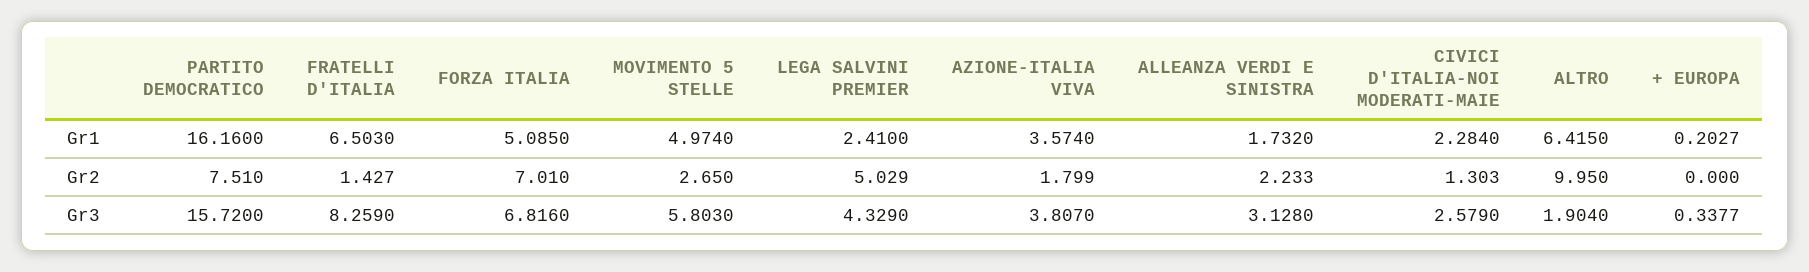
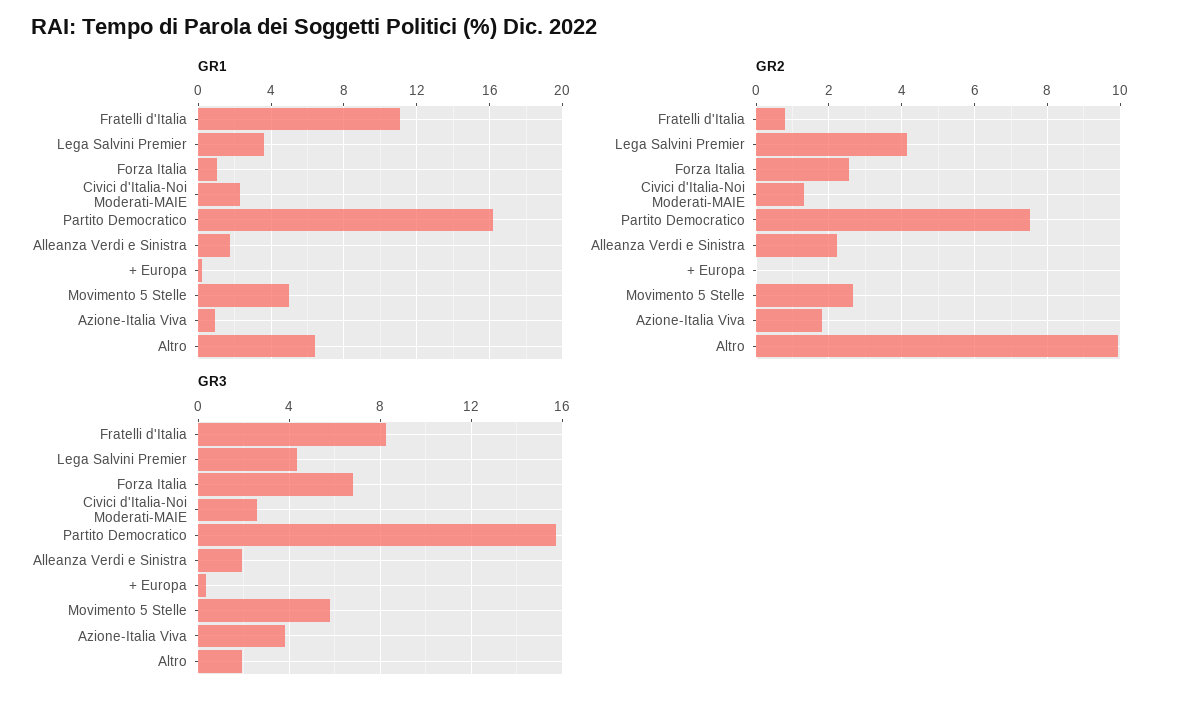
Gr1, FRATELLI D'ITALIA: 6.503 -> 11
Gr1, FORZA ITALIA: 5.085 -> 1
Gr1, LEGA SALVINI PREMIER: 2.41 -> 3.5
Gr1, AZIONE-ITALIA VIVA: 3.574 -> 1
Gr2, FRATELLI D'ITALIA: 1.427 -> 0.8
Gr2, FORZA ITALIA: 7.01 -> 2.6
Gr2, LEGA SALVINI PREMIER: 5.029 -> 4.2
Gr3, ALLEANZA VERDI E SINISTRA: 3.128 -> 2

